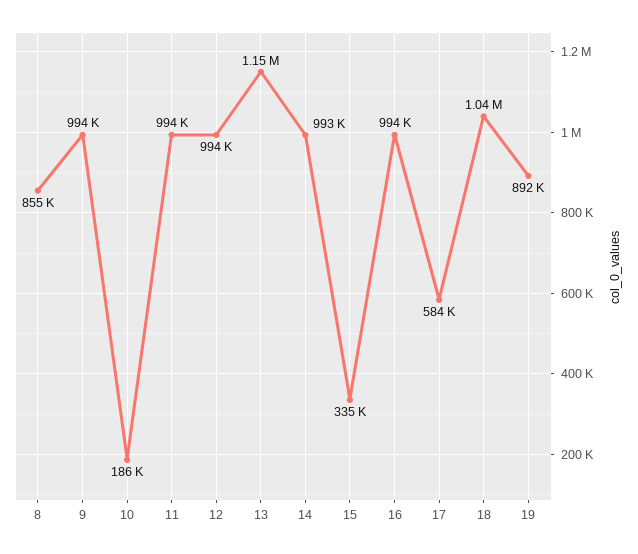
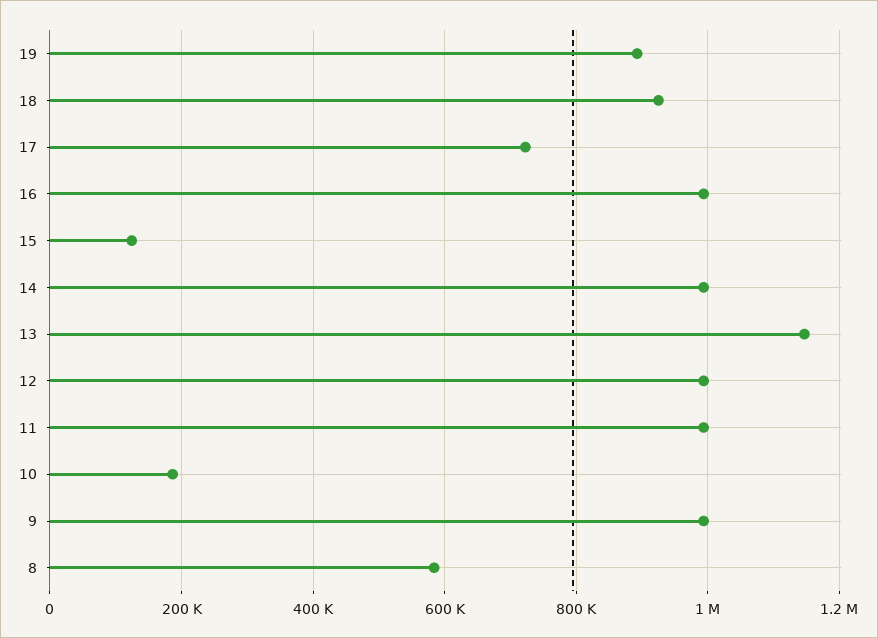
8: 855000 -> 580000
15: 335000 -> 120000
17: 584000 -> 720000
18: 1040000 -> 920000

